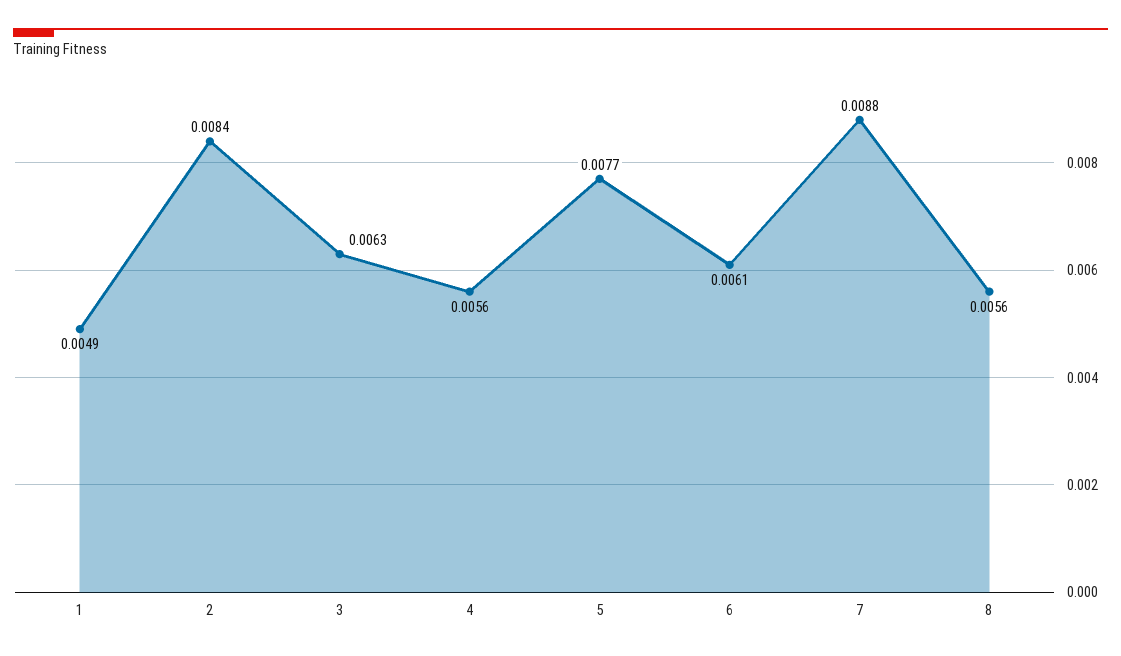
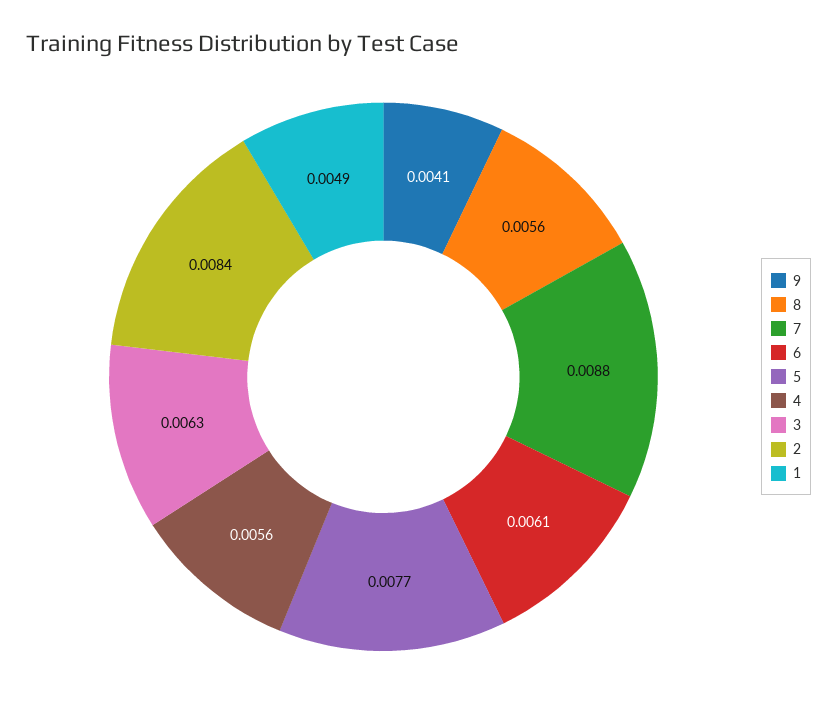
9: none -> 0.0041

